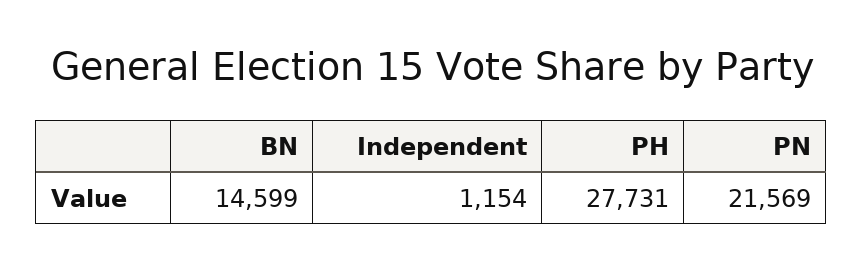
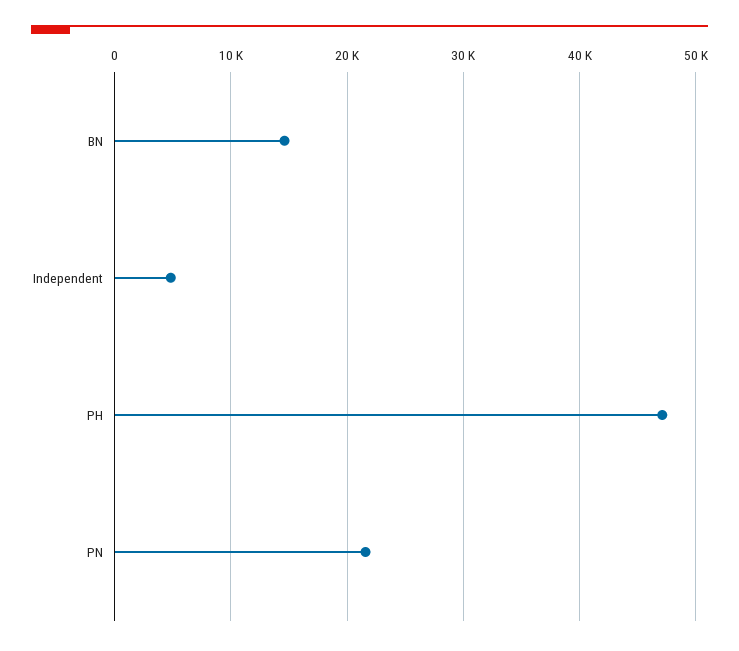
Independent: 1154 -> 5000
PH: 27731 -> 47000

